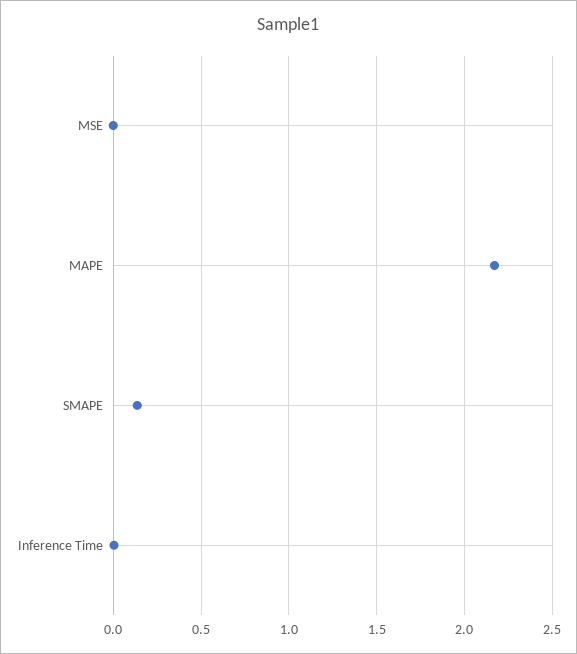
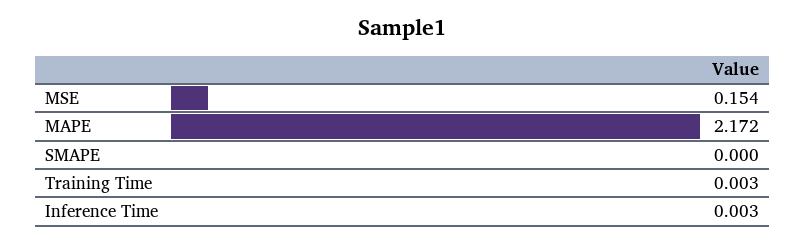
MSE: 0 -> 0.154
SMAPE: 0.15 -> 0
Training Time: none -> 0.003

